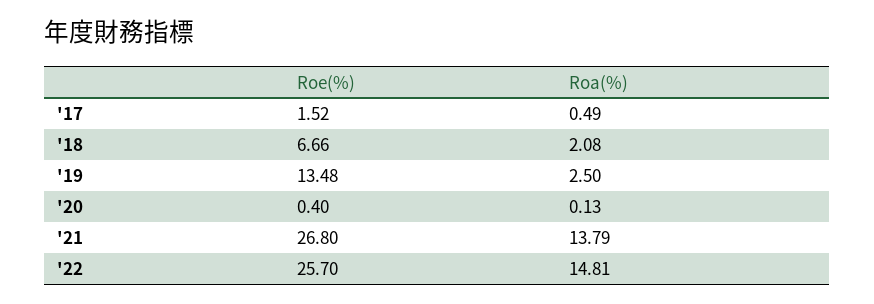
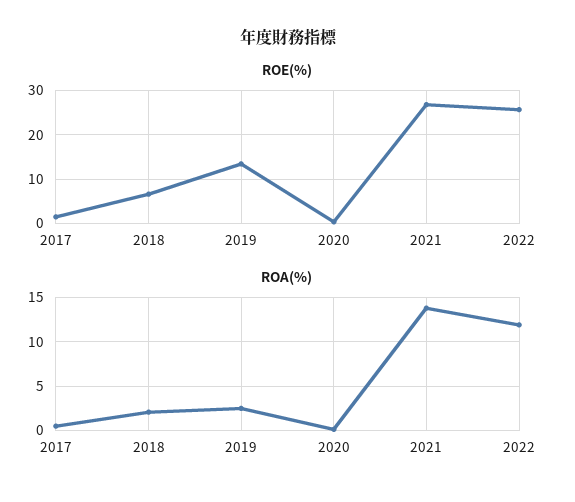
Roa(%), '22: 14.81 -> 12

